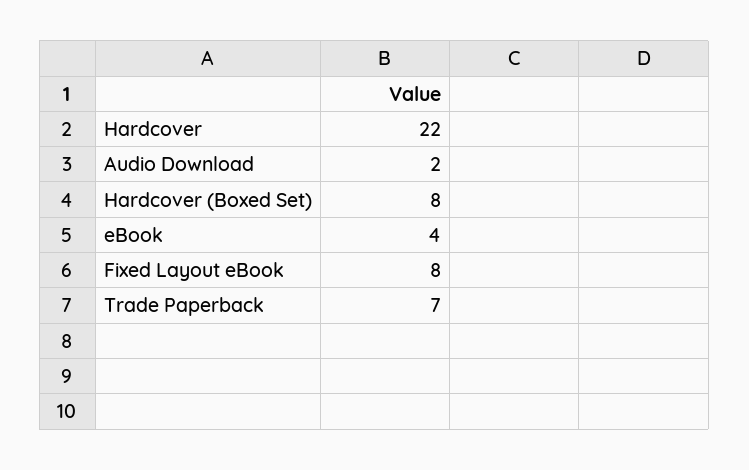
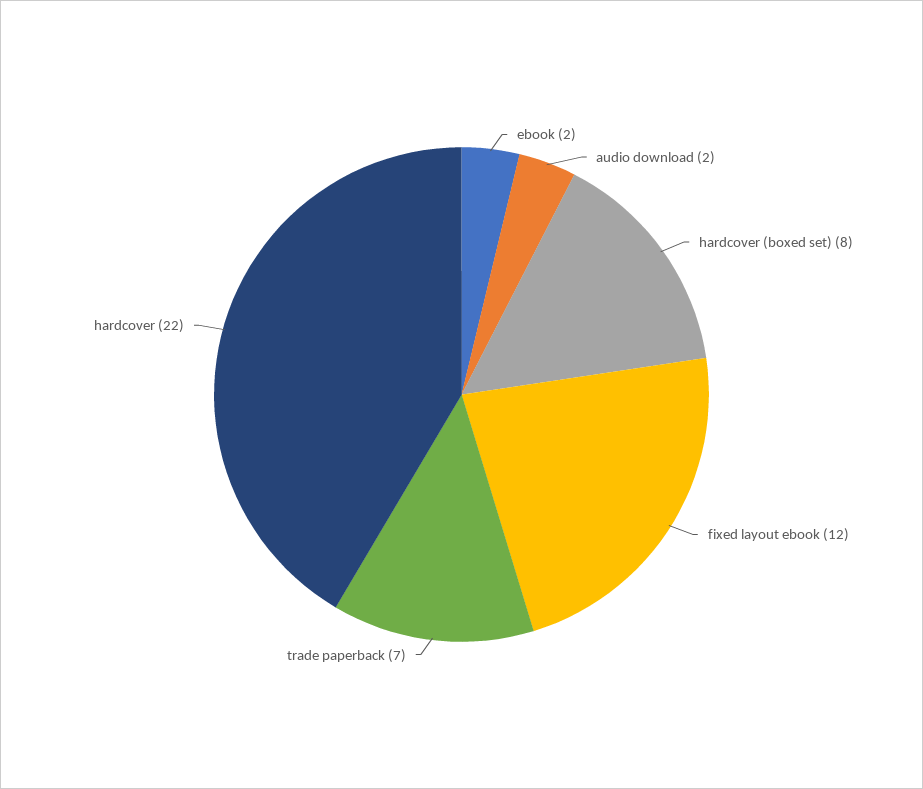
eBook: 4 -> 2
Fixed Layout eBook: 8 -> 12

